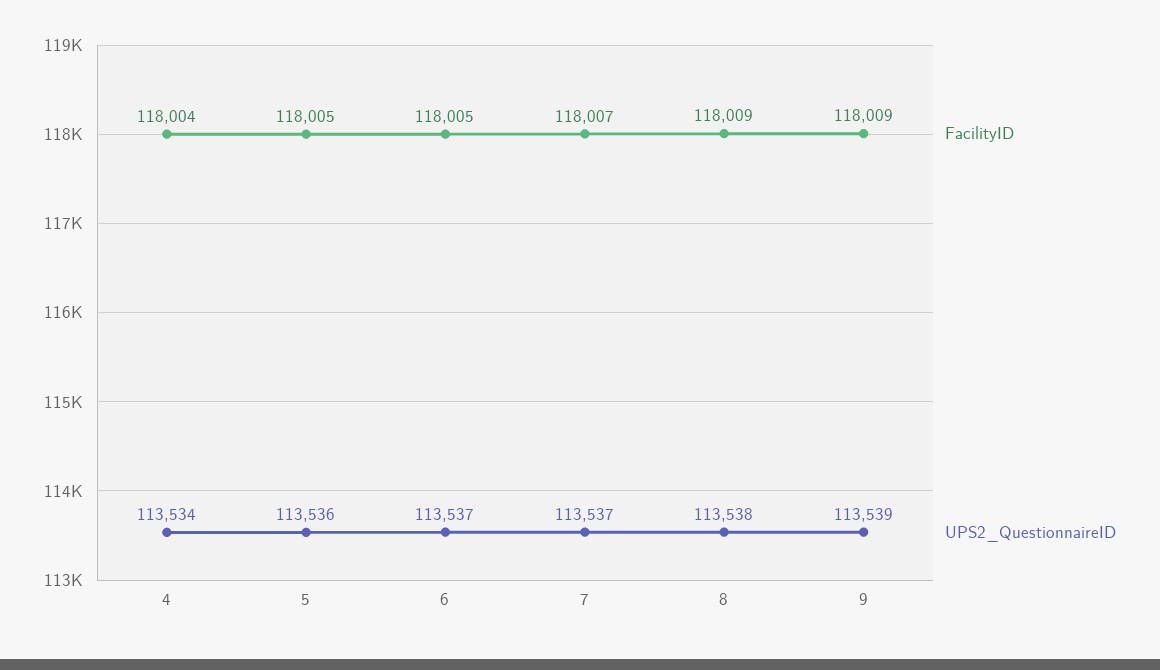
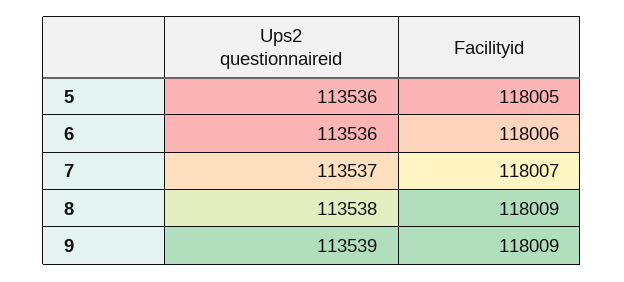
FacilityID, 4: 118004 -> none
UPS2_QuestionnaireID, 4: 113534 -> none
FacilityID, 6: 118005 -> 118006
UPS2_QuestionnaireID, 6: 113537 -> 113536

